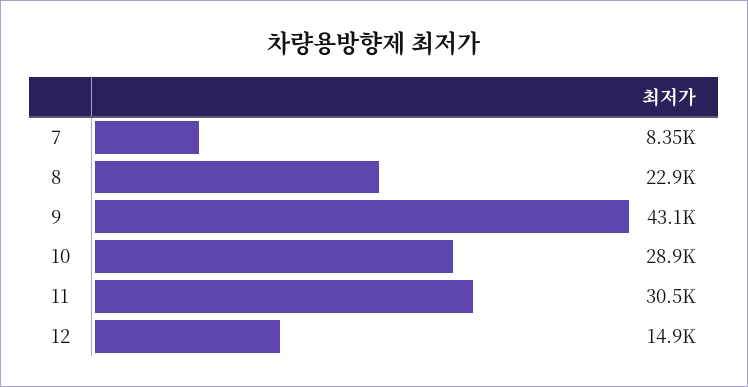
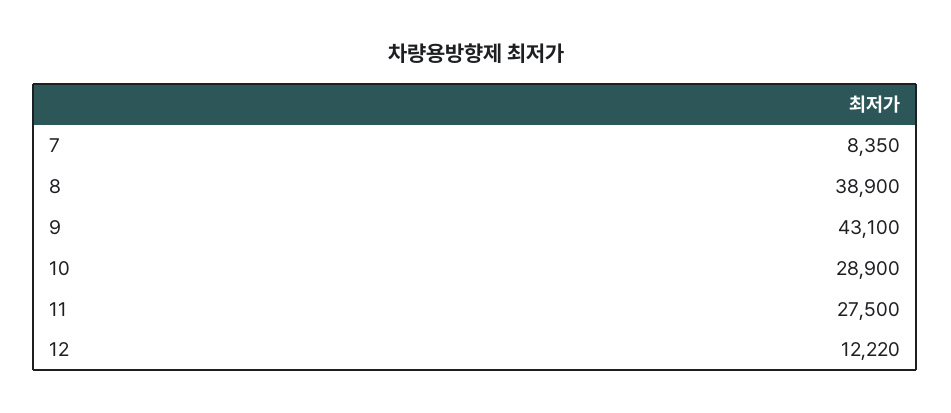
8: 22900 -> 38900
11: 30500 -> 27500
12: 14900 -> 12220

